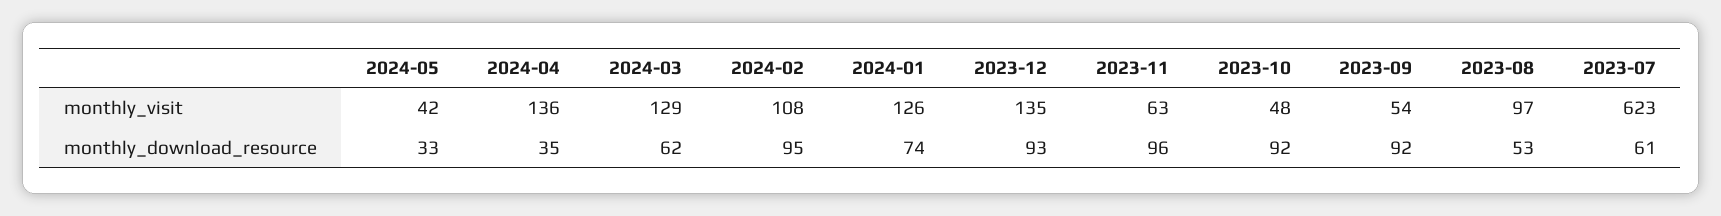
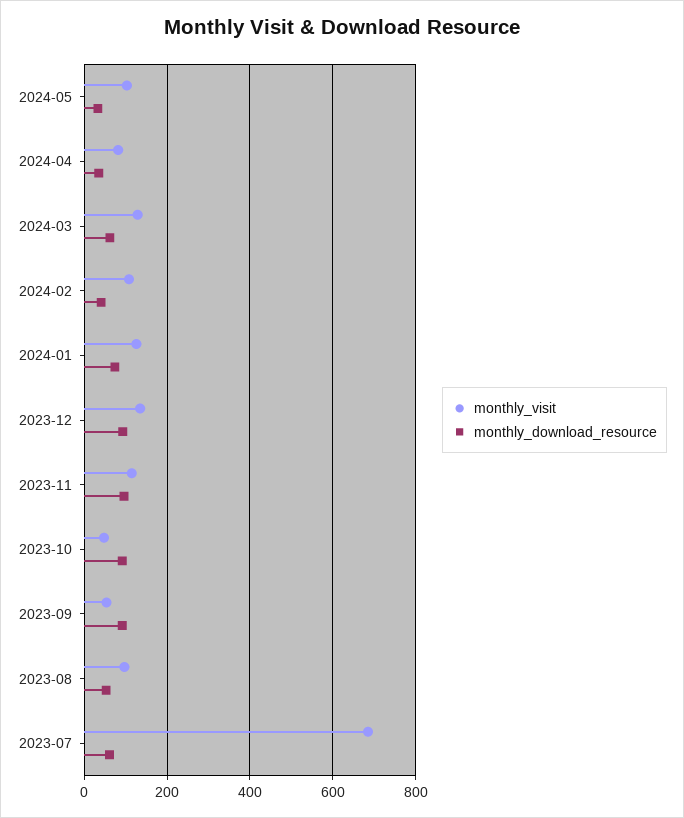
monthly_visit, 2024-05: 42 -> 100
monthly_visit, 2024-04: 136 -> 80
monthly_visit, 2023-11: 63 -> 120
monthly_visit, 2023-07: 623 -> 680
monthly_download_resource, 2024-02: 95 -> 40

